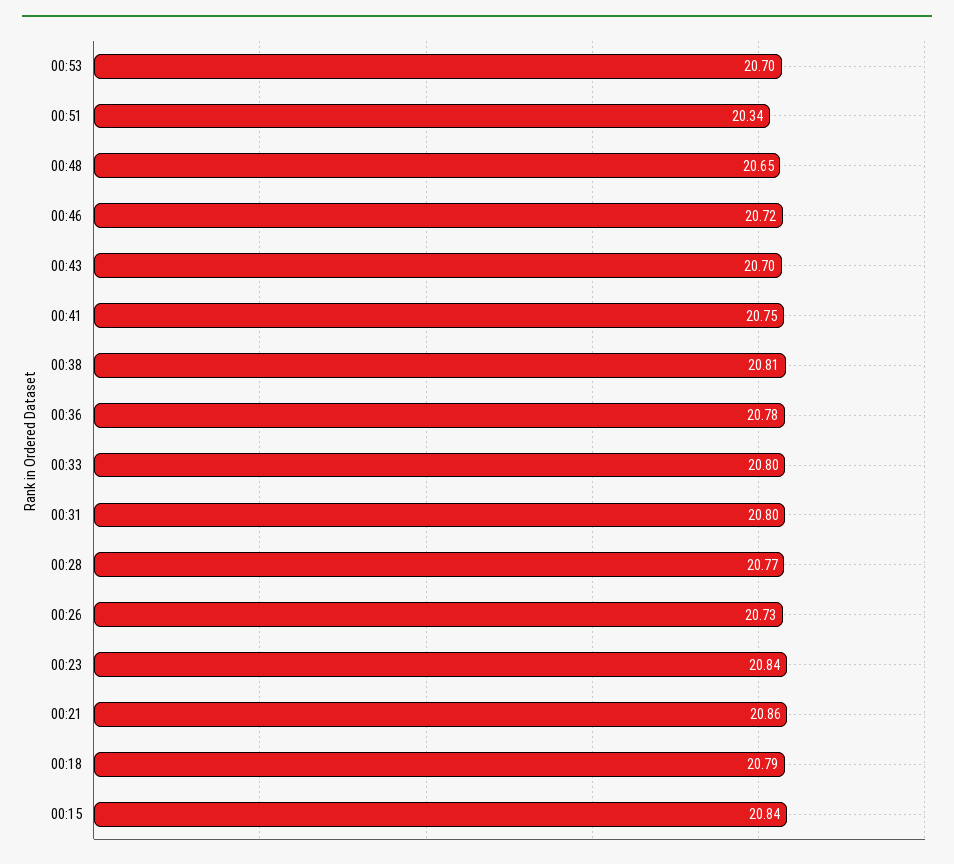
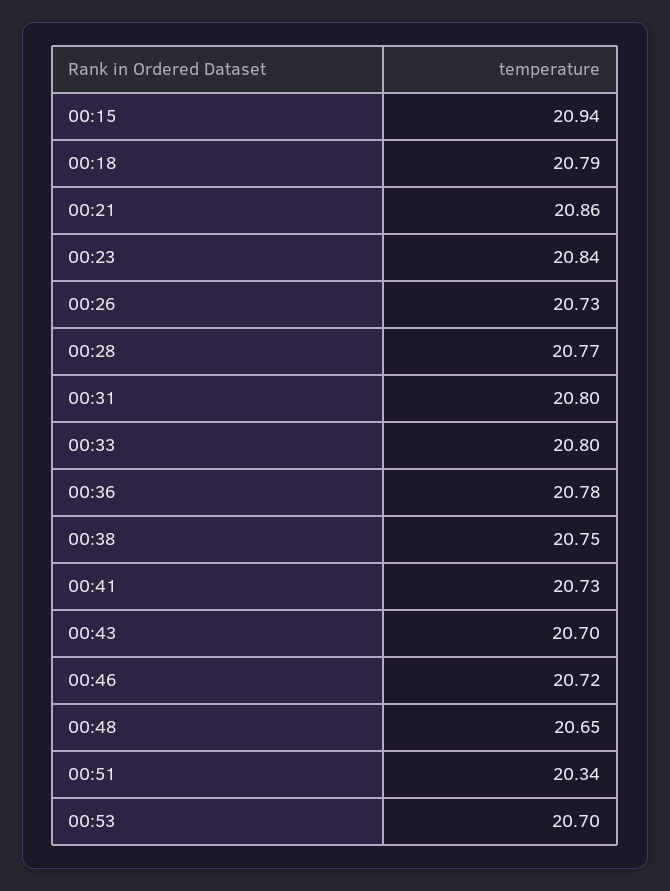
00:41: 20.75 -> 20.73
00:38: 20.81 -> 20.75
00:15: 20.84 -> 20.94

